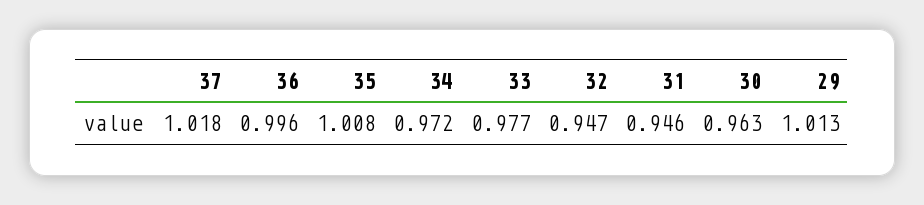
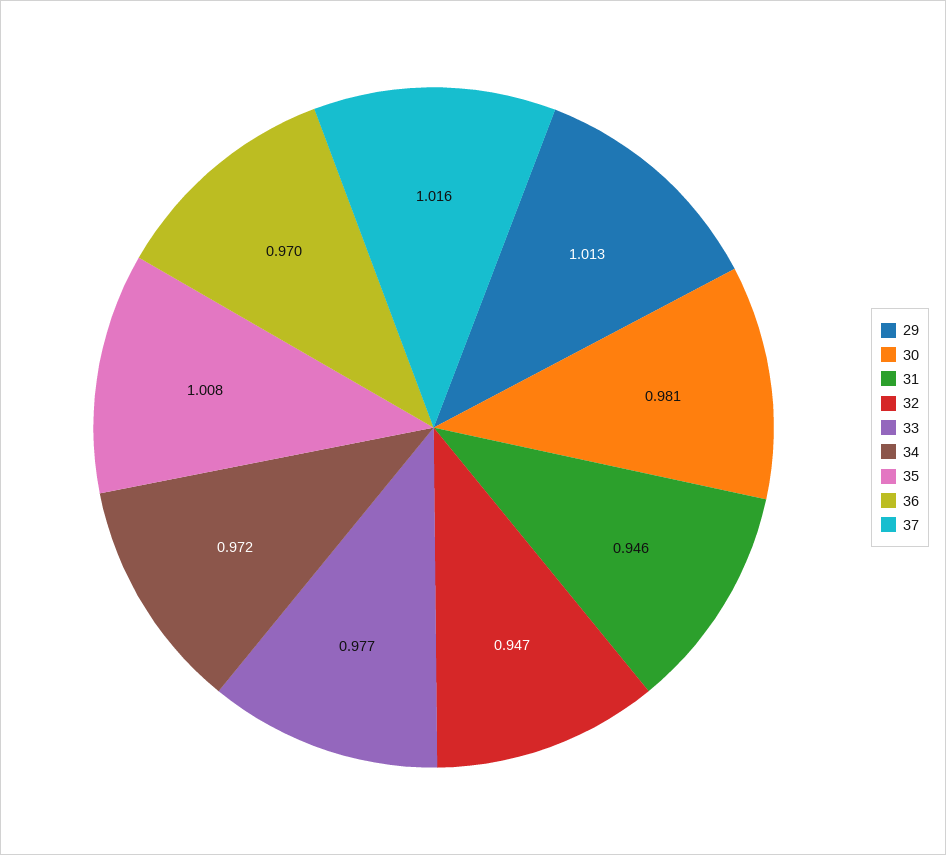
37: 1.018 -> 1.016
36: 0.996 -> 0.97
30: 0.963 -> 0.981

